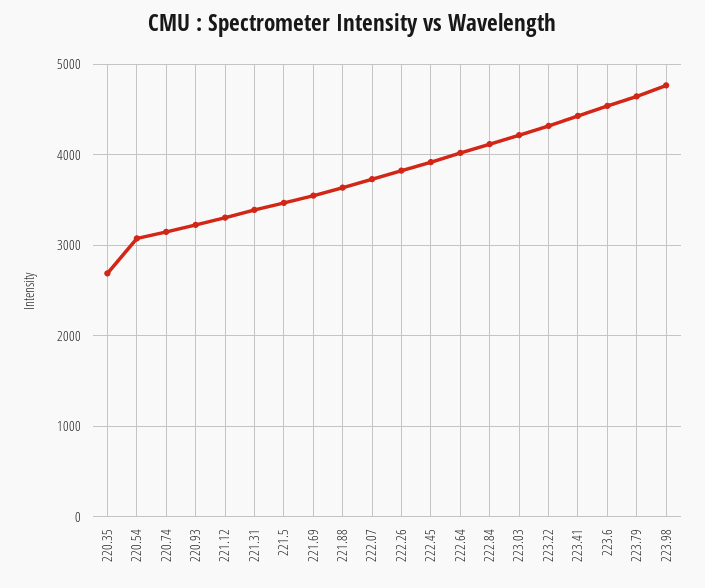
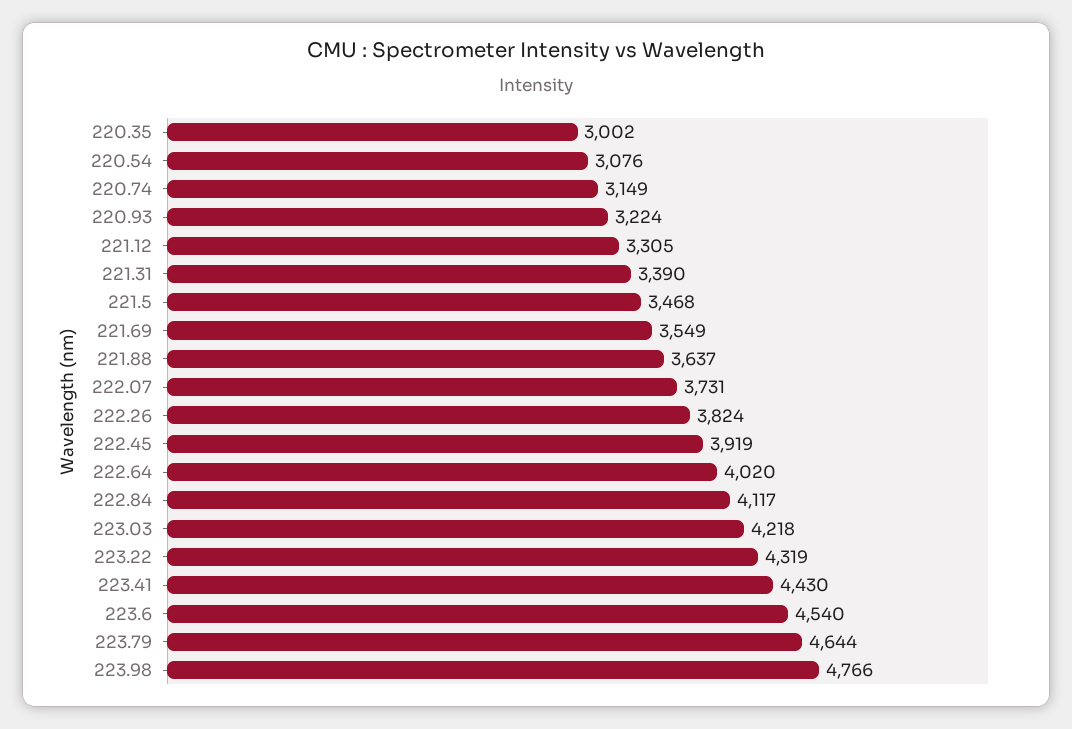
220.35: 2700 -> 3002

